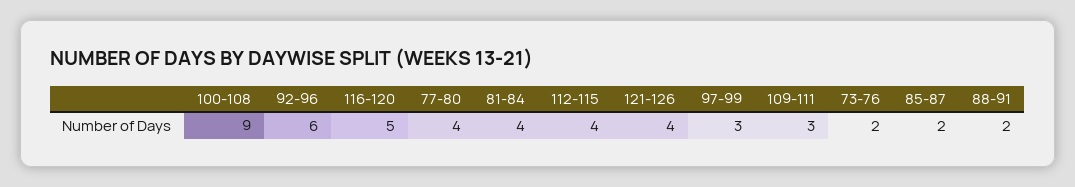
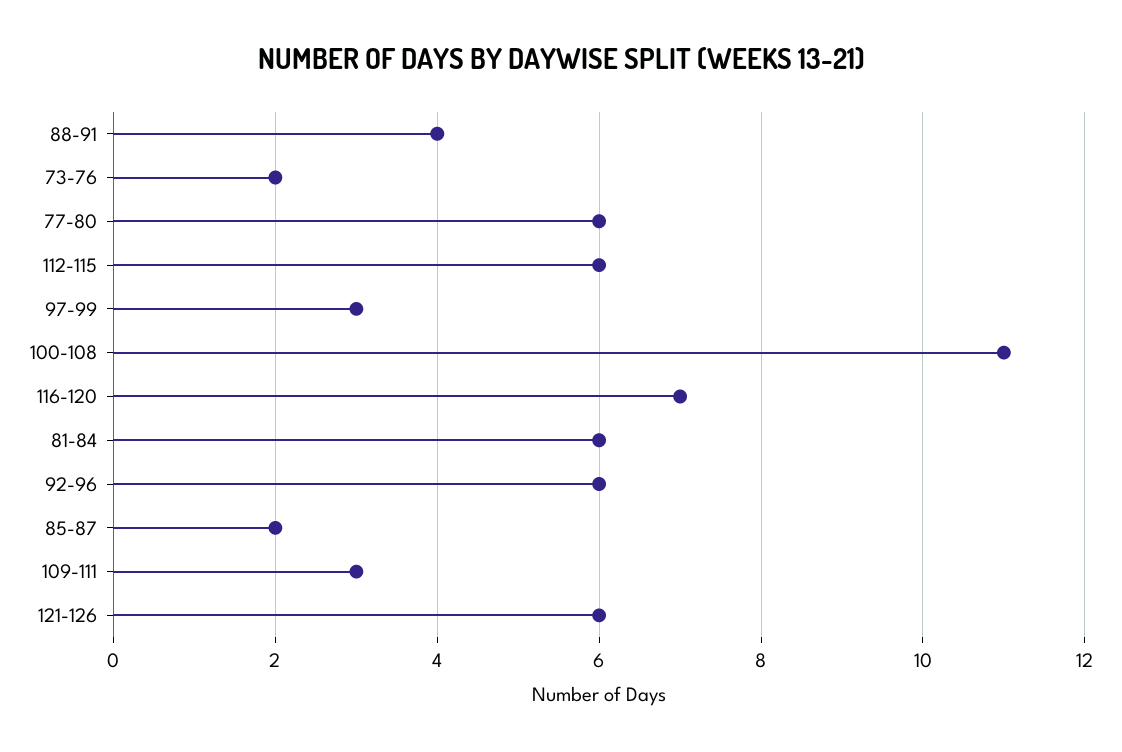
100-108: 9 -> 11
116-120: 5 -> 7
77-80: 4 -> 6
81-84: 4 -> 6
112-115: 4 -> 6
121-126: 4 -> 6
88-91: 2 -> 4

